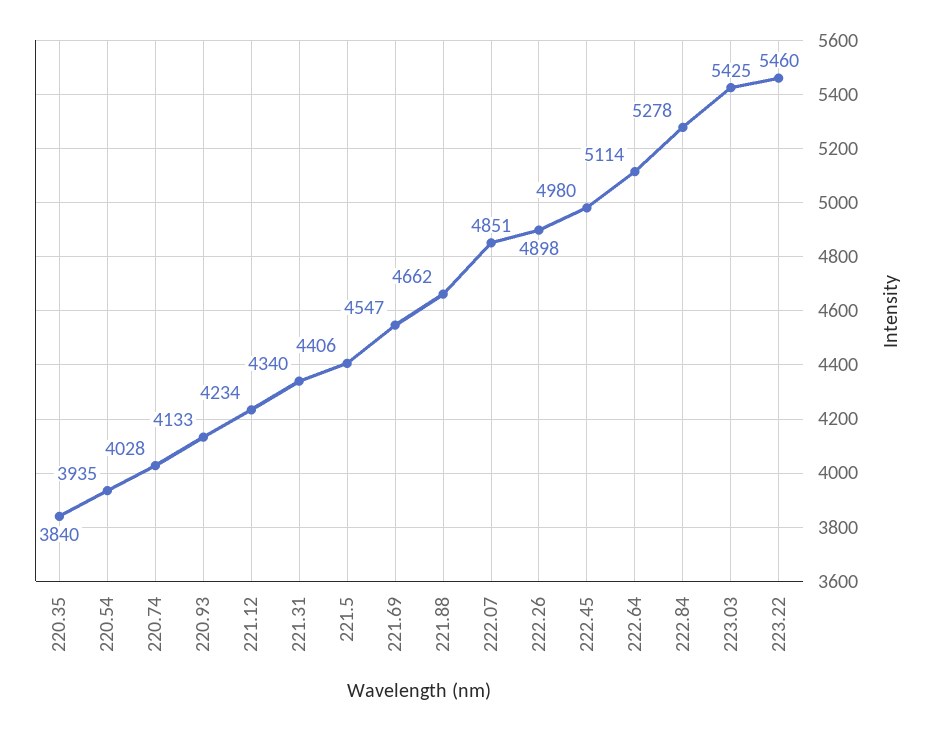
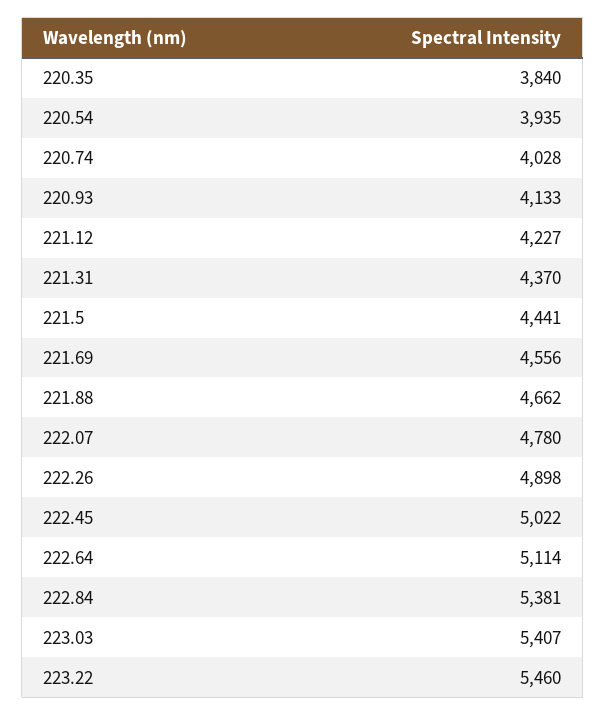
221.12: 4234 -> 4227
221.31: 4340 -> 4370
221.5: 4406 -> 4441
221.69: 4547 -> 4556
222.07: 4851 -> 4780
222.45: 4980 -> 5022
222.84: 5278 -> 5381
223.03: 5425 -> 5407

